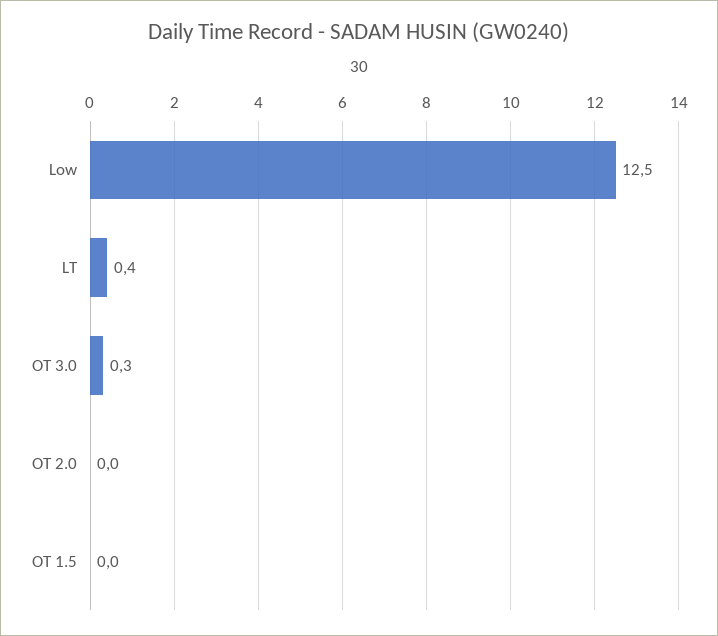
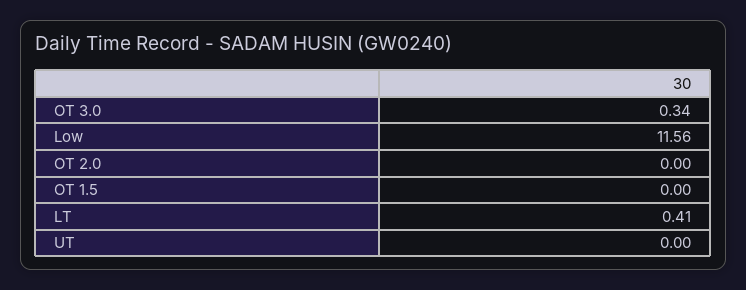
Low: 12.5 -> 11.56
UT: none -> 0

